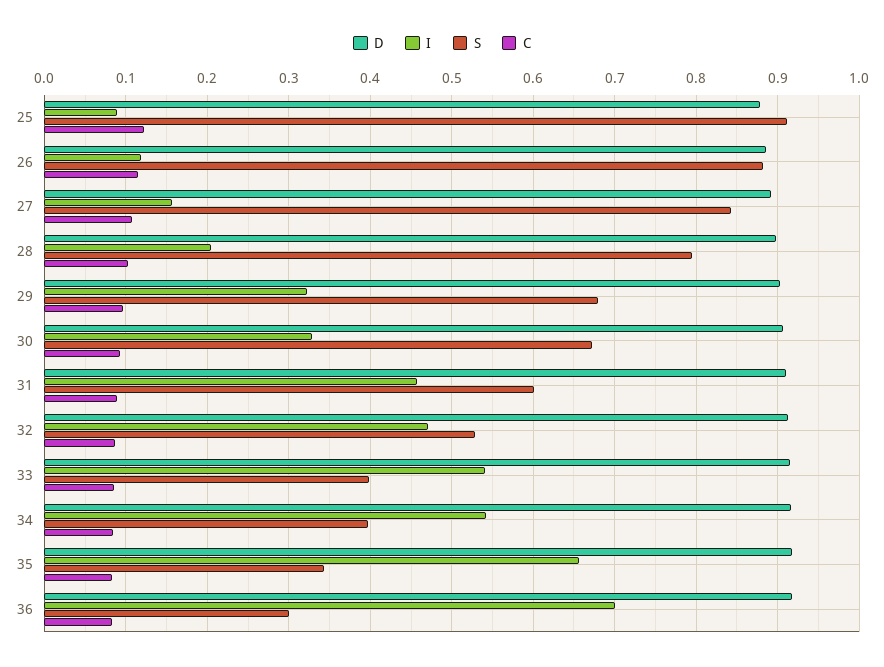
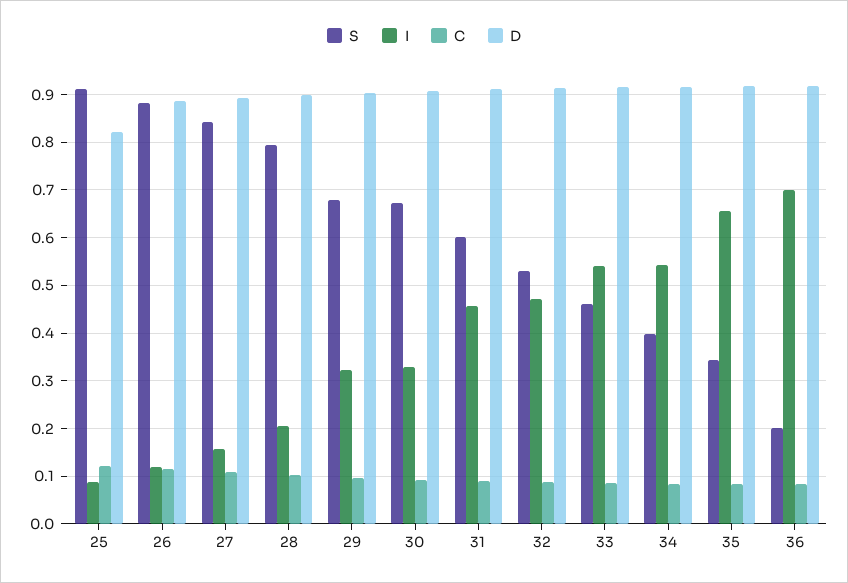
D, 25: 0.88 -> 0.82
S, 33: 0.4 -> 0.46
S, 36: 0.3 -> 0.2

